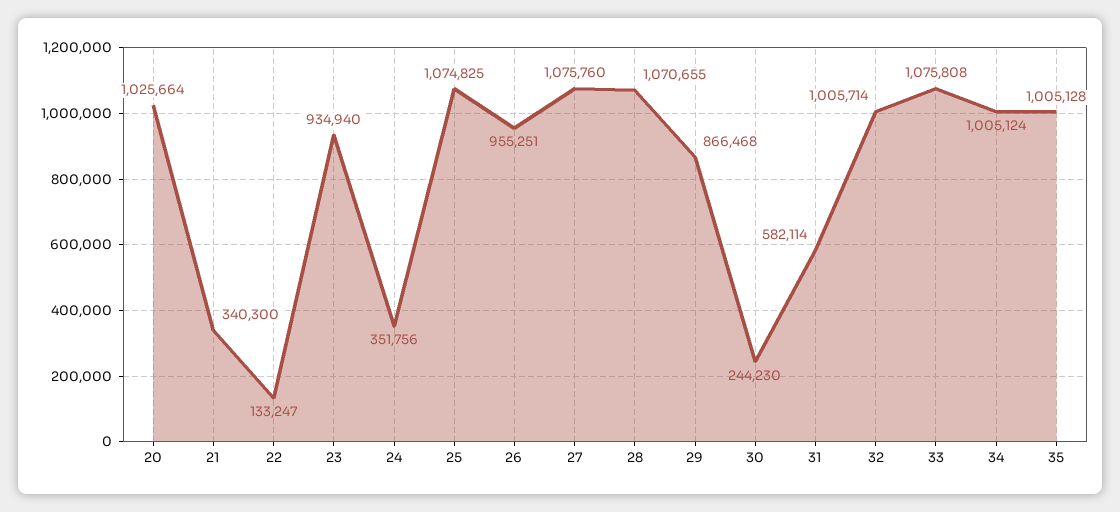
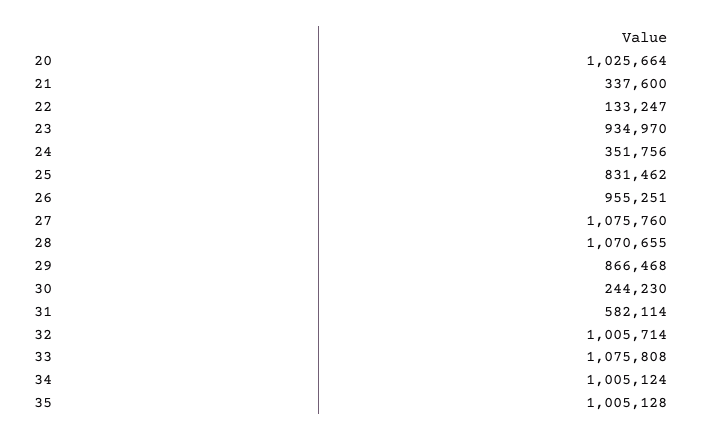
21: 340300 -> 337600
23: 934940 -> 934970
25: 1074825 -> 831462

